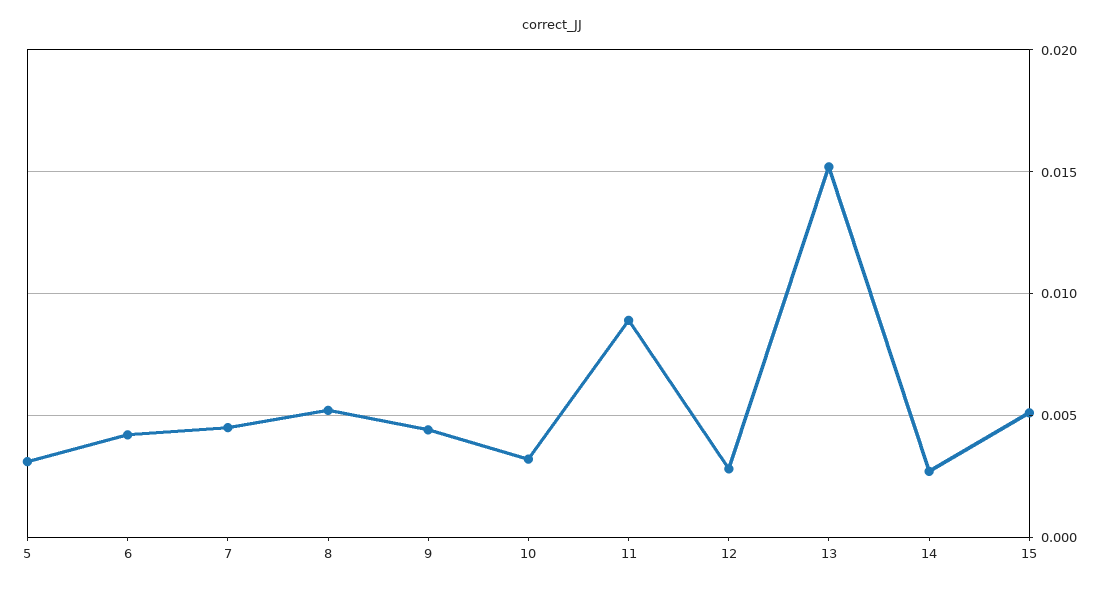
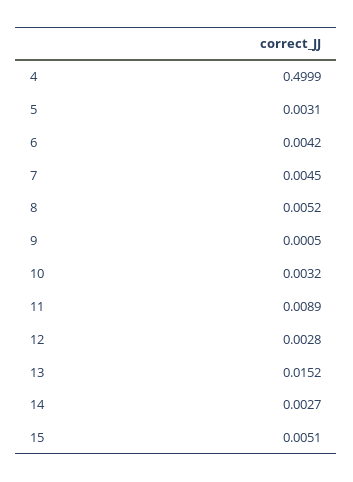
9: 0.0045 -> 0.0005
4: none -> 0.4999

